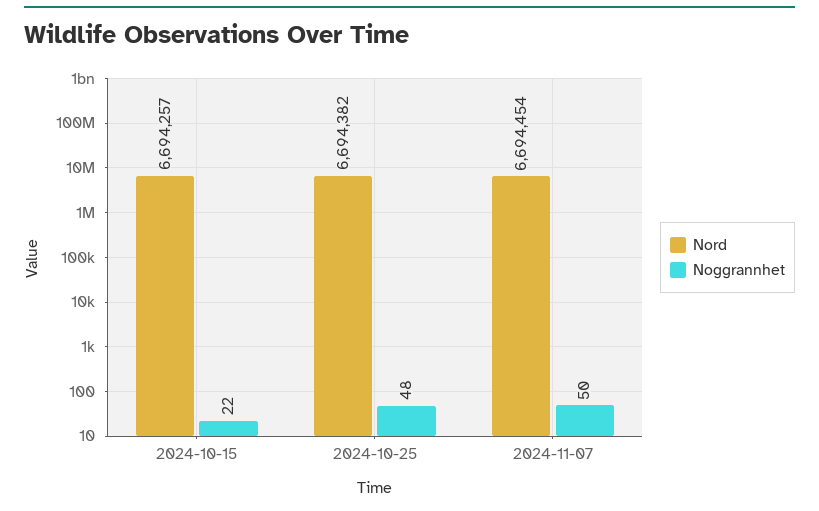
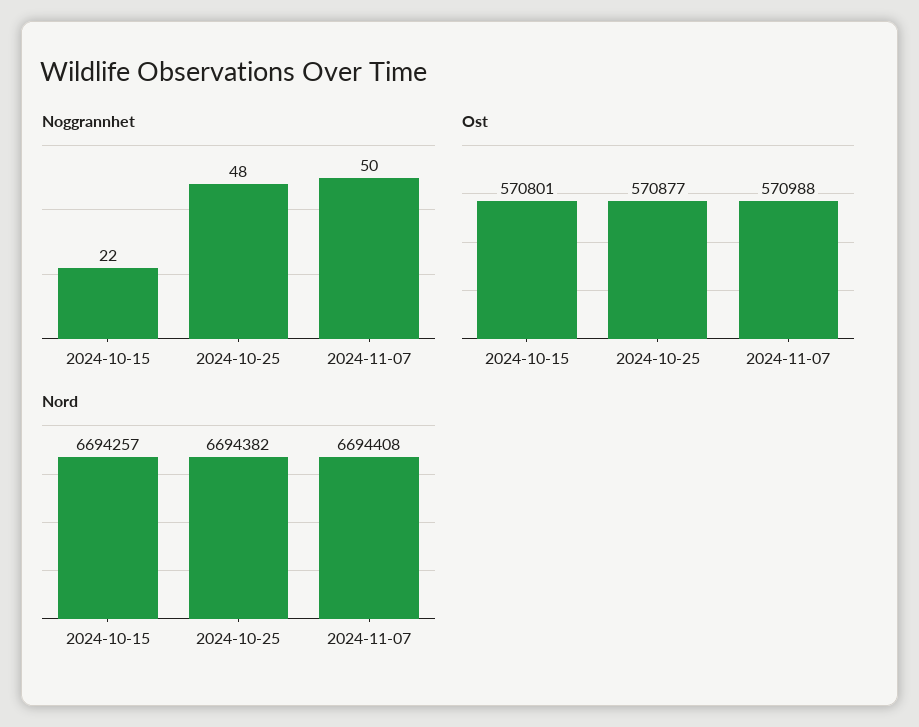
Nord, 2024-11-07: 6694454 -> 6694408
Ost, 2024-10-15: none -> 570801
Ost, 2024-10-25: none -> 570877
Ost, 2024-11-07: none -> 570988

